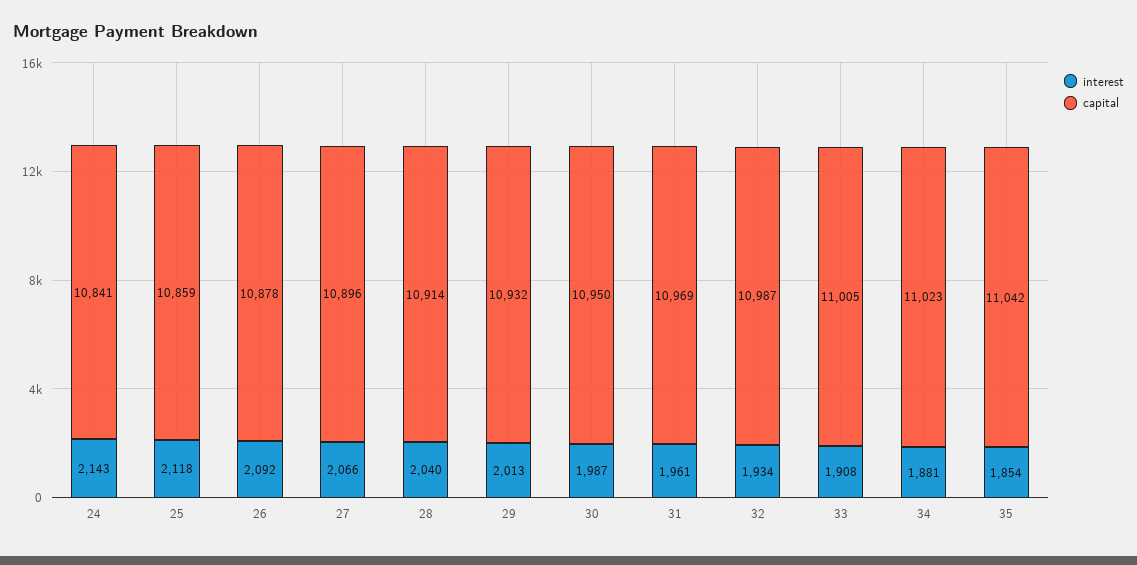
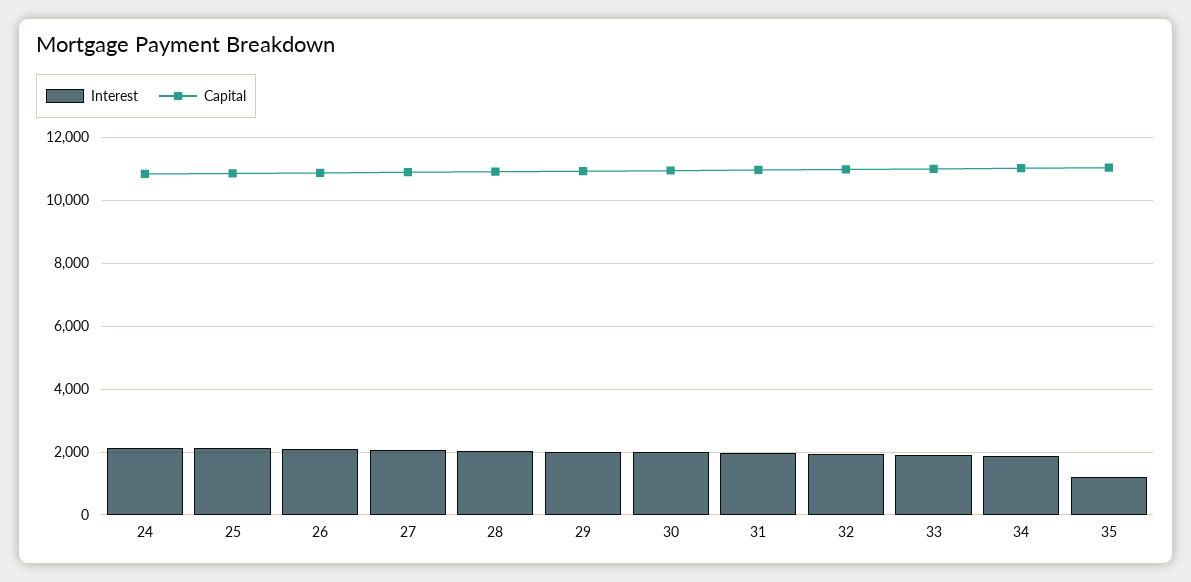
interest, 35: 1854 -> 1200

